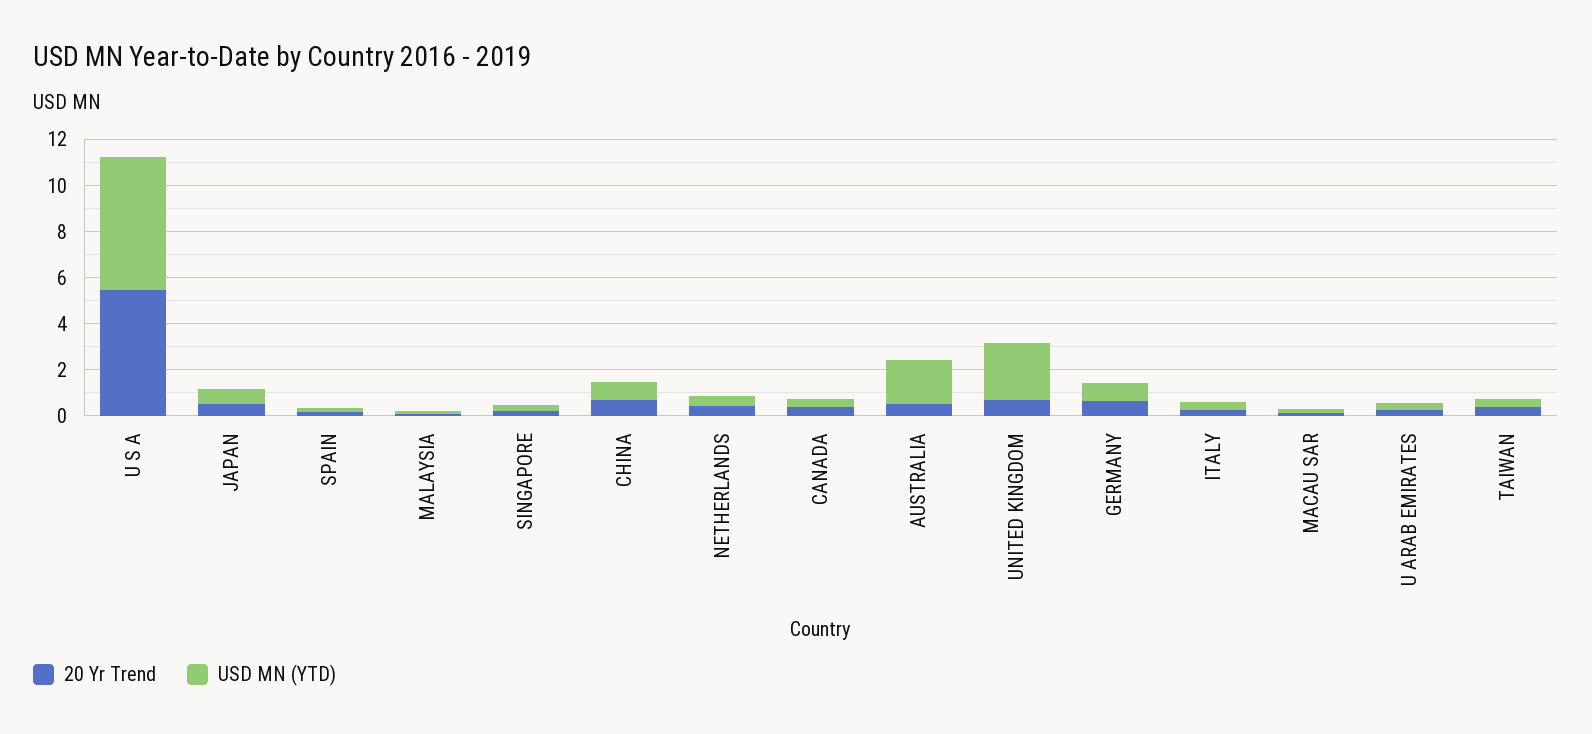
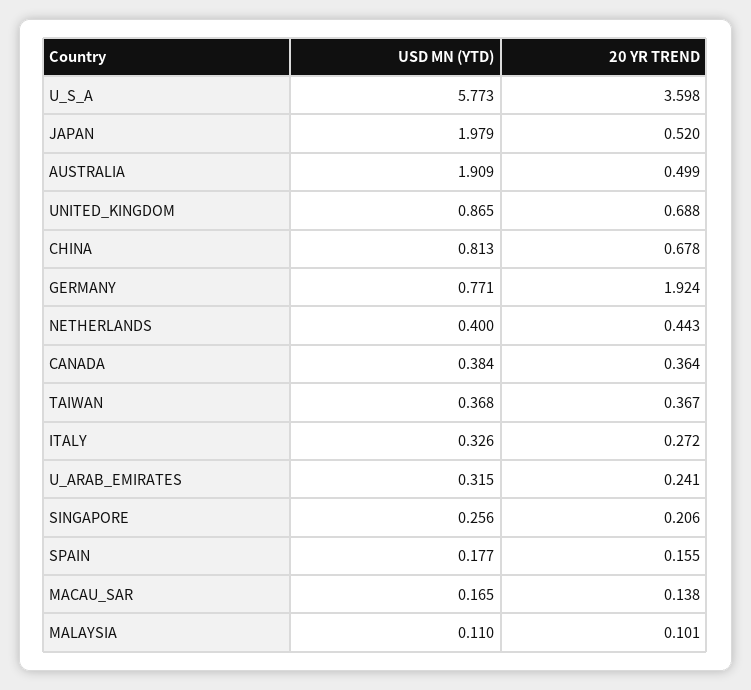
20 Yr Trend, U S A: 5.5 -> 3.598
USD MN (YTD), JAPAN: 0.5 -> 1.979
USD MN (YTD), UNITED KINGDOM: 2.5 -> 0.865
20 Yr Trend, GERMANY: 0.5 -> 1.924

